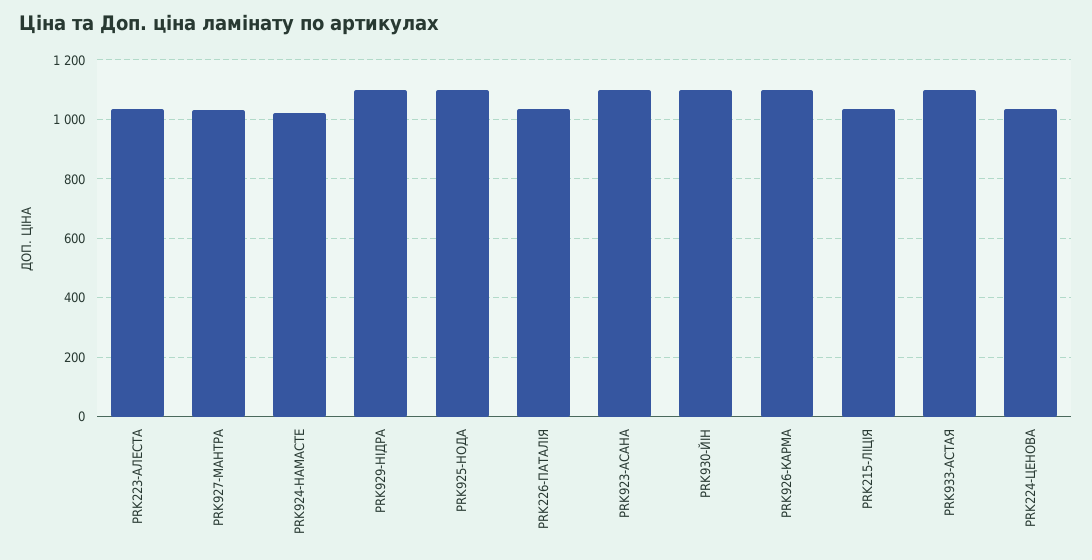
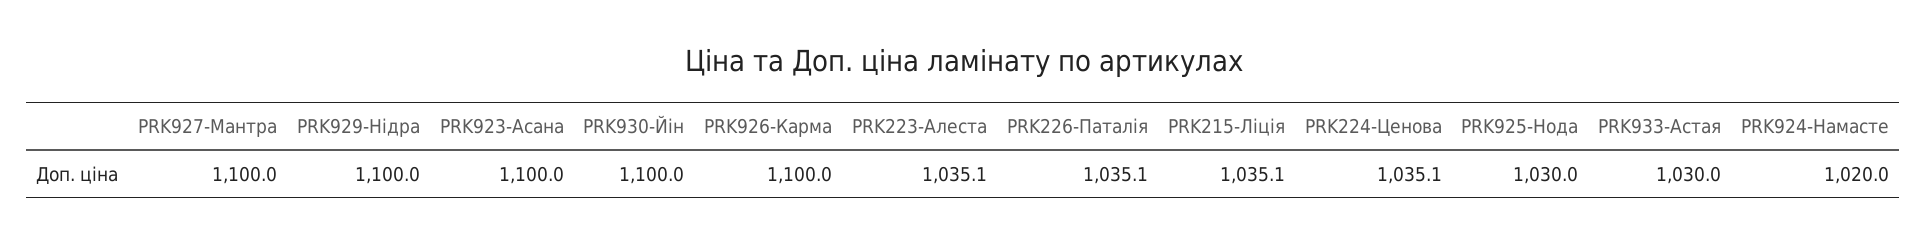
PRK927-МАНТРА: 1025 -> 1100
PRK925-НОДА: 1100 -> 1030
PRK933-АСТАЯ: 1100 -> 1030

